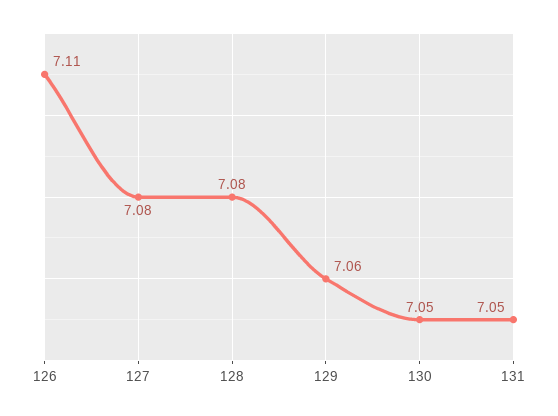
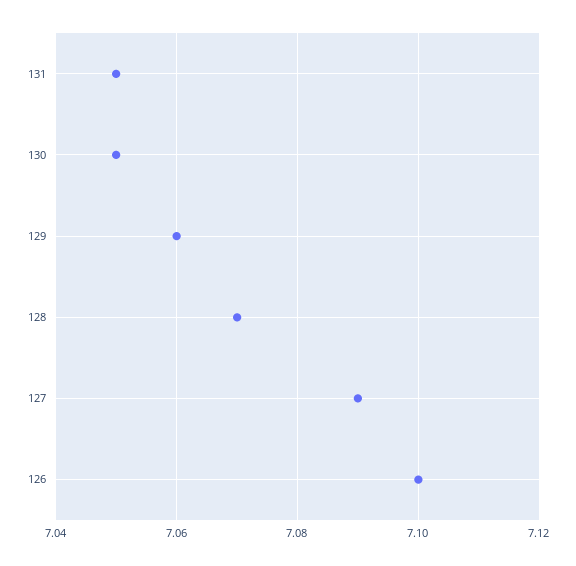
126: 7.11 -> 7.1
127: 7.08 -> 7.09
128: 7.08 -> 7.07

